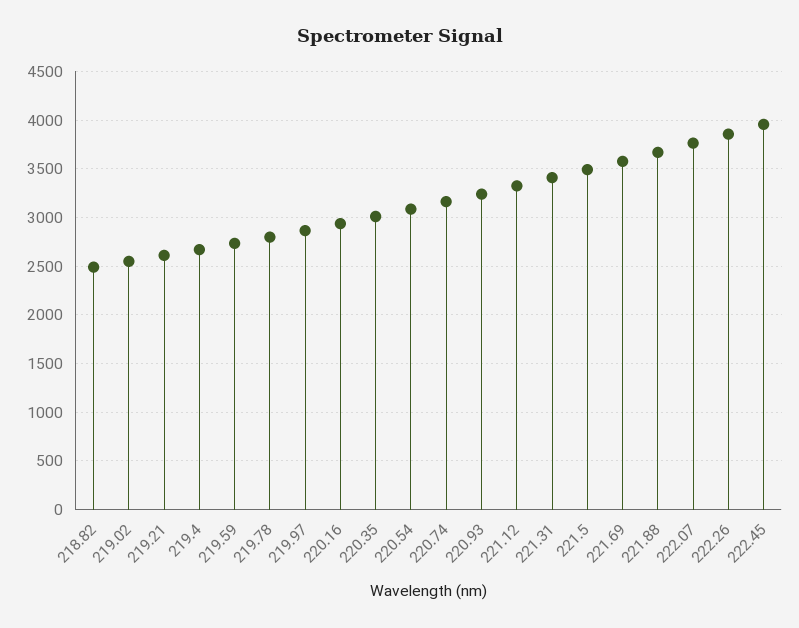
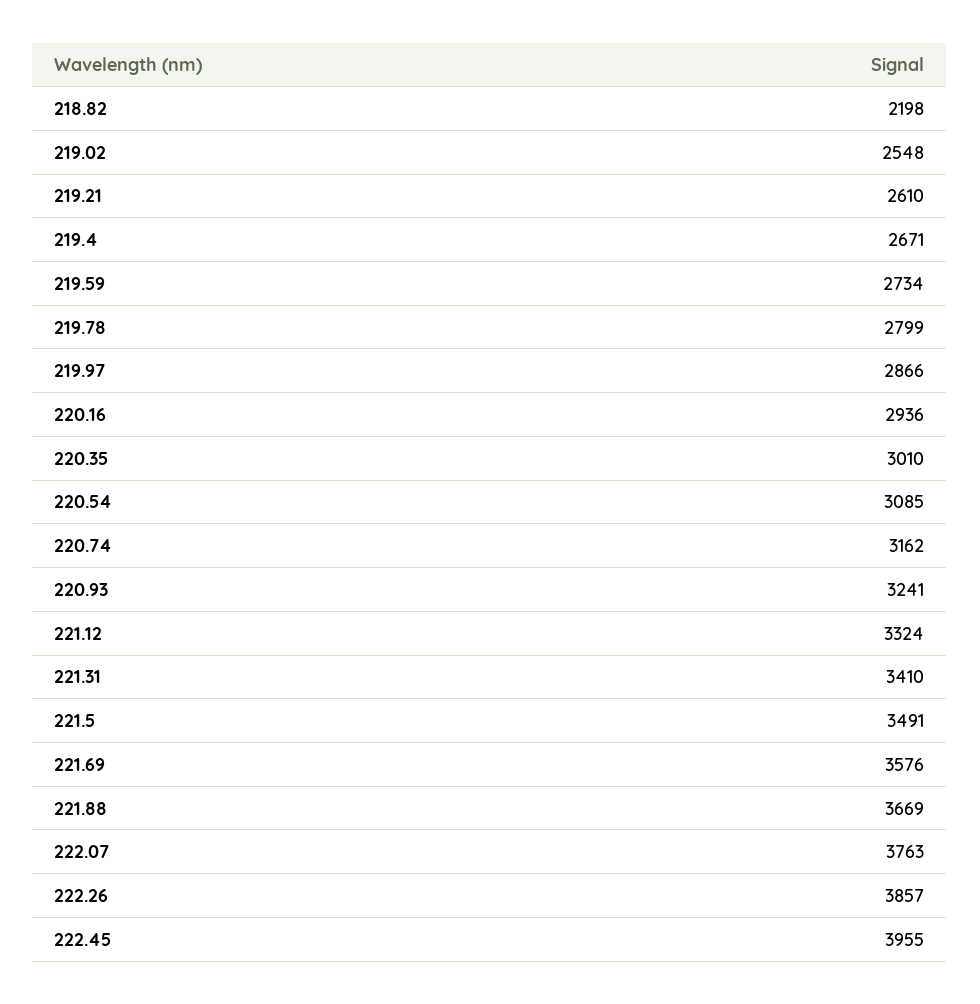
218.82: 2500 -> 2198

